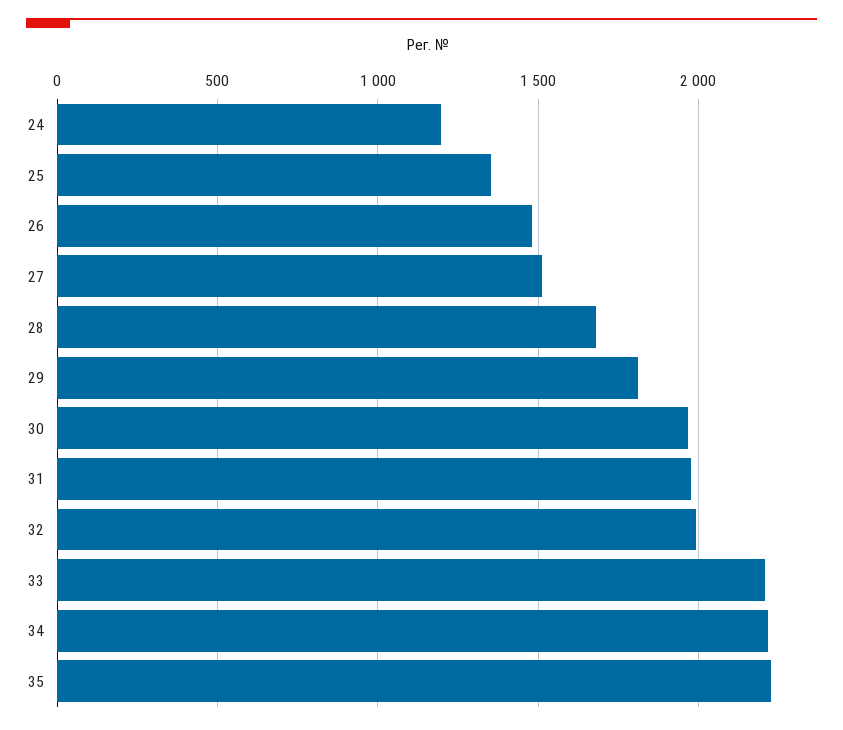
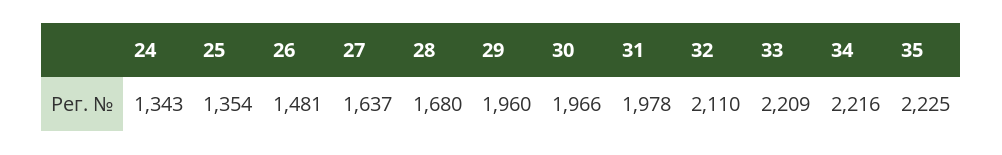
24: 1200 -> 1343
27: 1500 -> 1637
29: 1800 -> 1960
32: 2000 -> 2110

